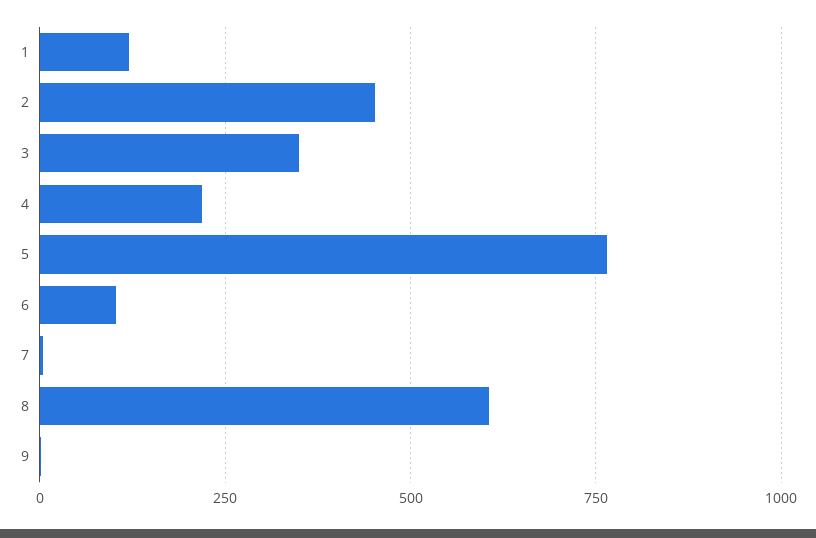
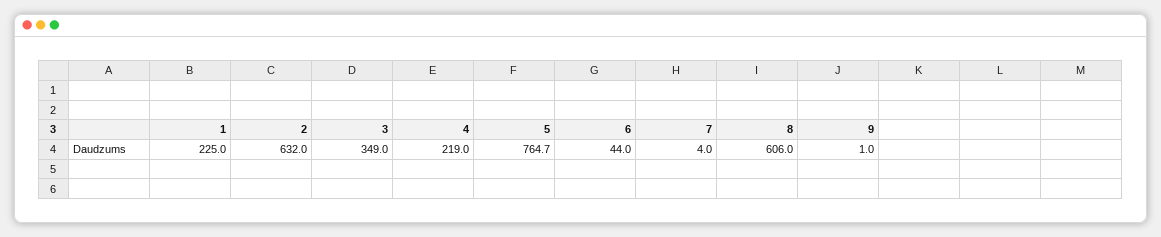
1: 125 -> 225
2: 450 -> 632
6: 100 -> 44

